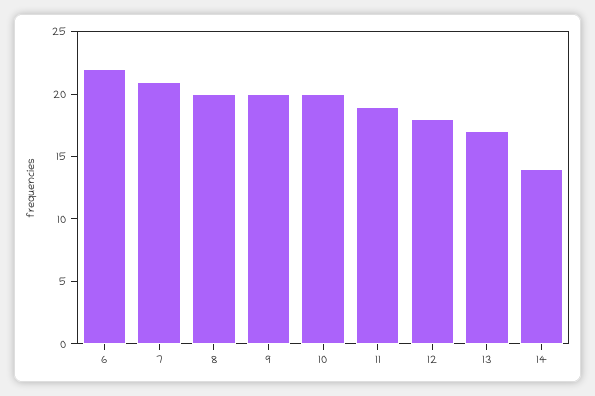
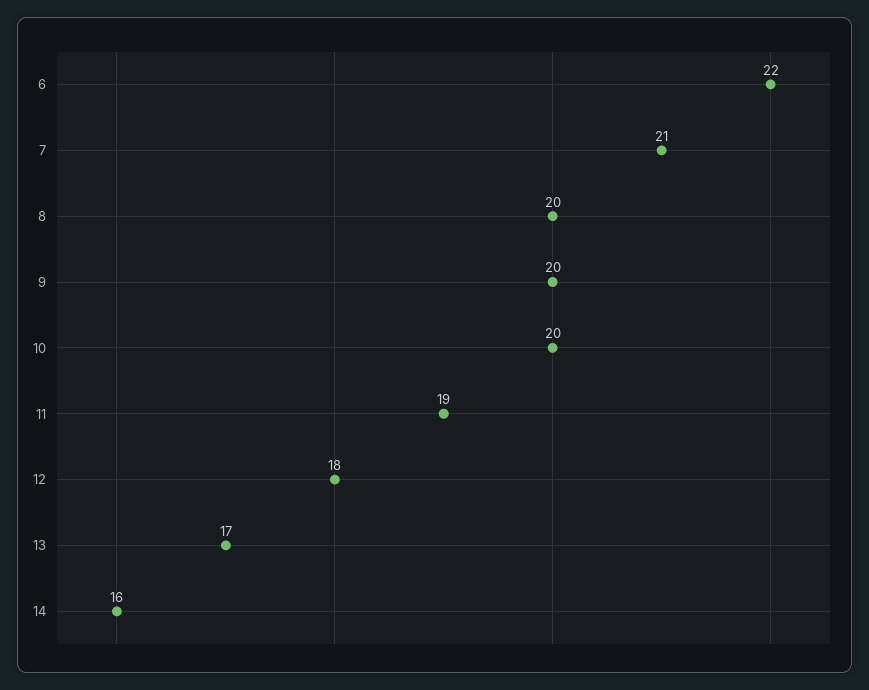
14: 14 -> 16

